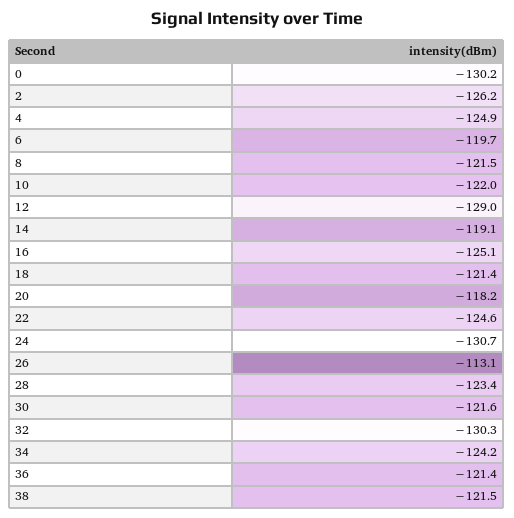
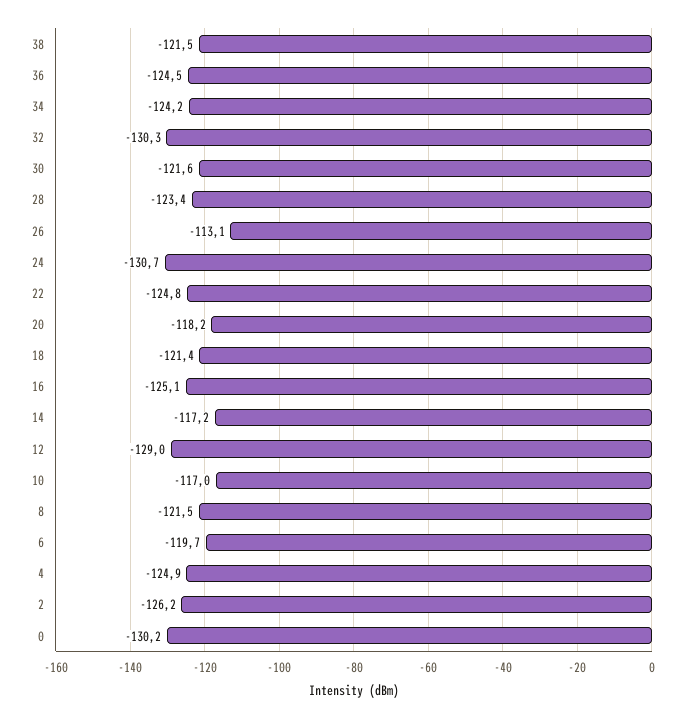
10: -122 -> -117
14: -119.1 -> -117.2
22: -124.6 -> -124.8
36: -121.4 -> -124.5

